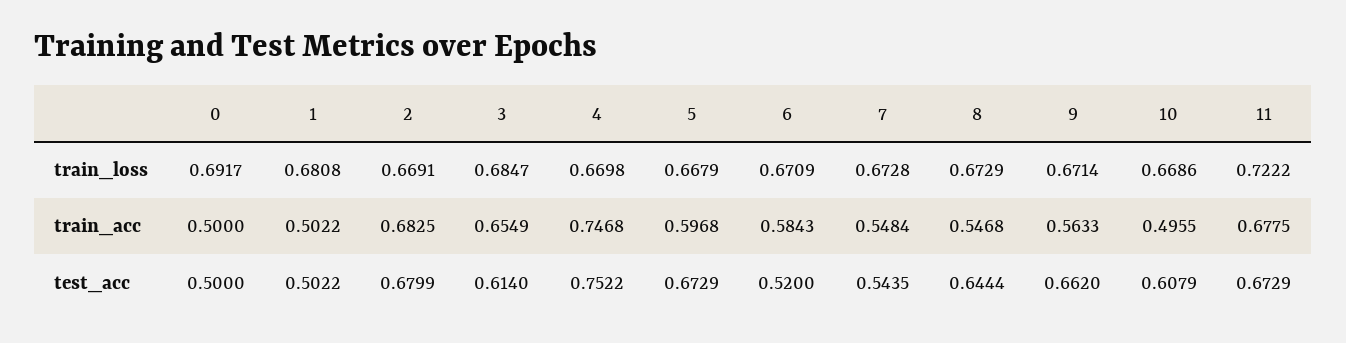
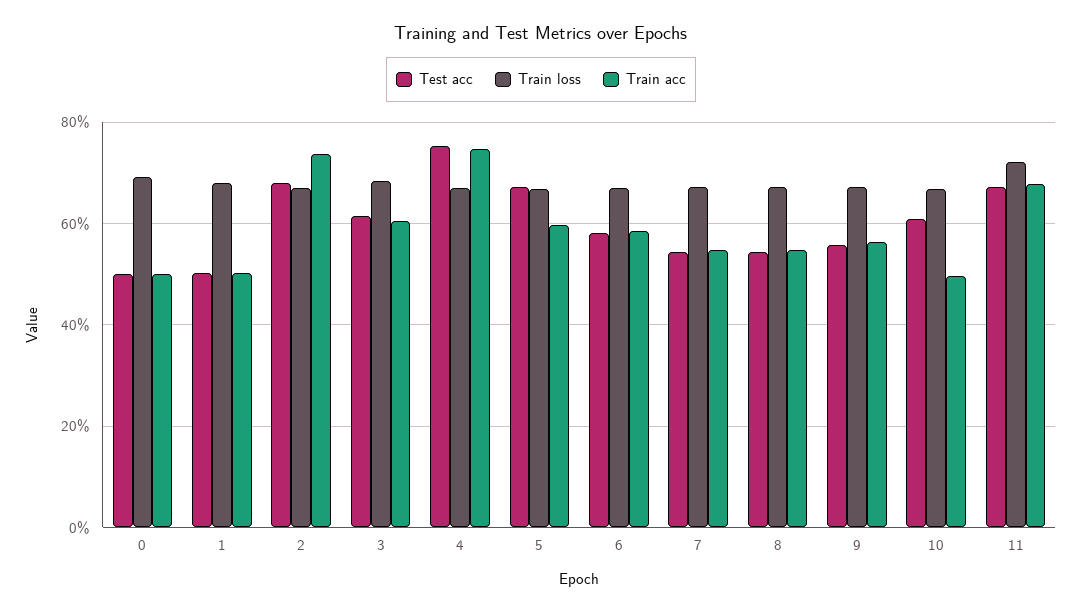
train_acc, 2: 0.6825 -> 0.74
train_acc, 3: 0.6549 -> 0.6
test_acc, 6: 0.52 -> 0.58
test_acc, 8: 0.6444 -> 0.54
test_acc, 9: 0.662 -> 0.56

